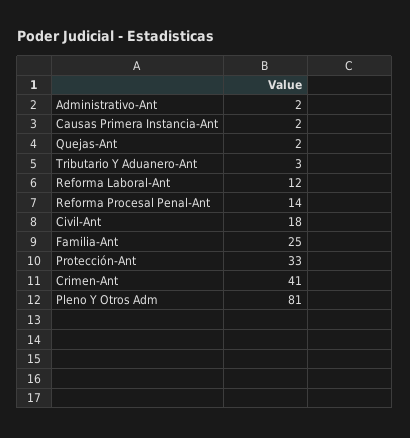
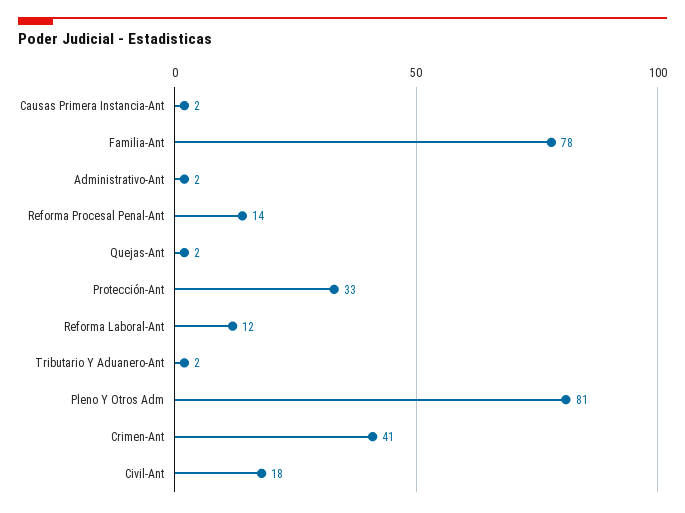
Tributario Y Aduanero-Ant: 3 -> 2
Familia-Ant: 25 -> 78

